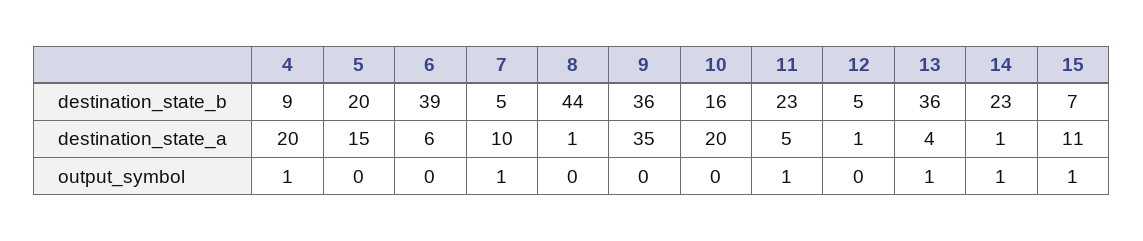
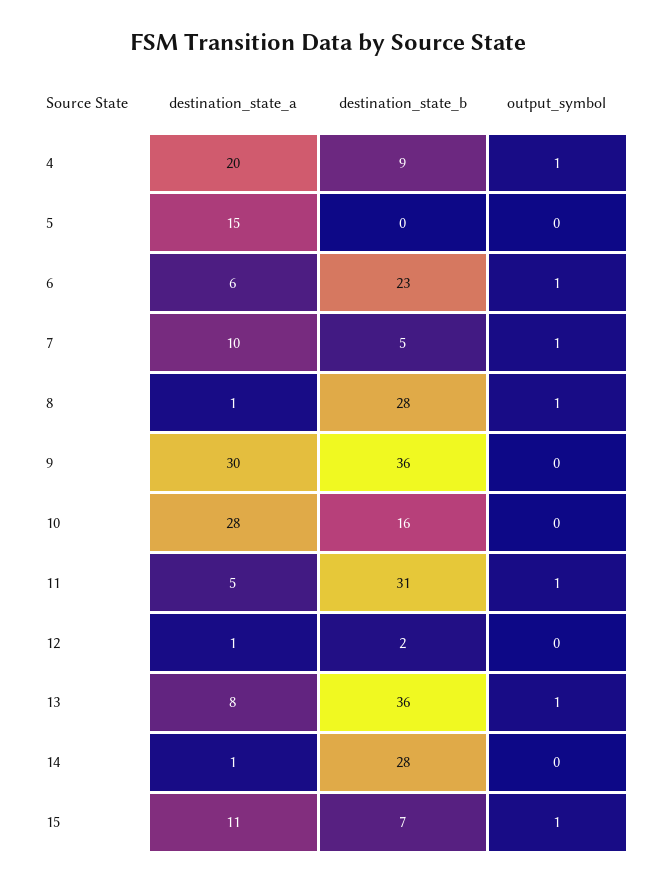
5, destination_state_b: 20 -> 0
6, destination_state_b: 39 -> 23
8, destination_state_b: 44 -> 28
11, destination_state_b: 23 -> 31
12, destination_state_b: 5 -> 2
14, destination_state_b: 23 -> 28
9, destination_state_a: 35 -> 30
10, destination_state_a: 20 -> 28
13, destination_state_a: 4 -> 8
6, output_symbol: 0 -> 1
8, output_symbol: 0 -> 1
14, output_symbol: 1 -> 0

